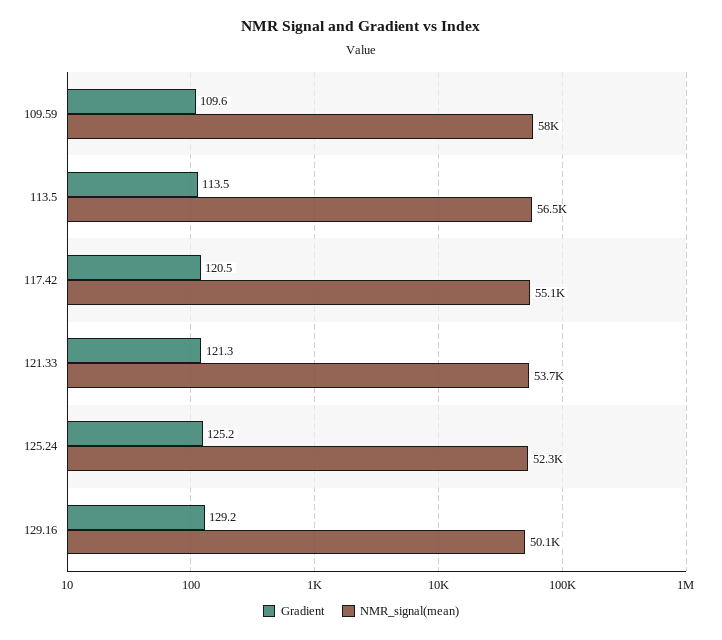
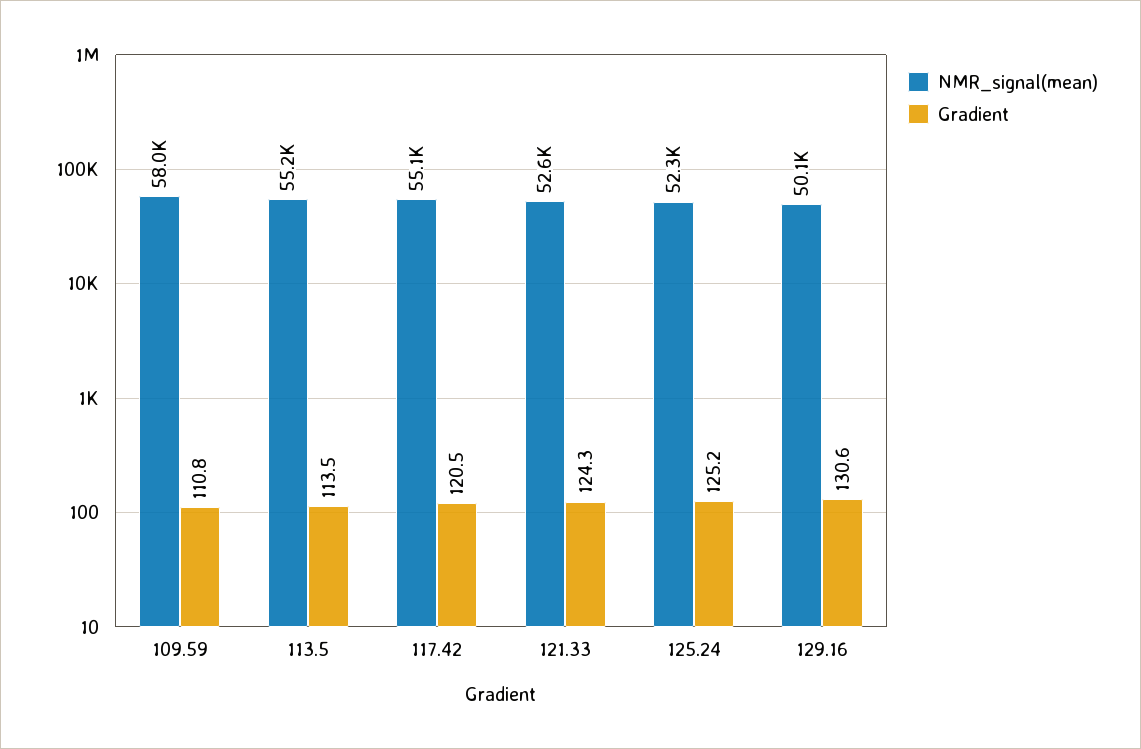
Gradient, 109.59: 109.6 -> 110.8
NMR_signal(mean), 113.5: 56500 -> 55200
Gradient, 121.33: 121.3 -> 124.3
NMR_signal(mean), 121.33: 53700 -> 52600
Gradient, 129.16: 129.2 -> 130.6

